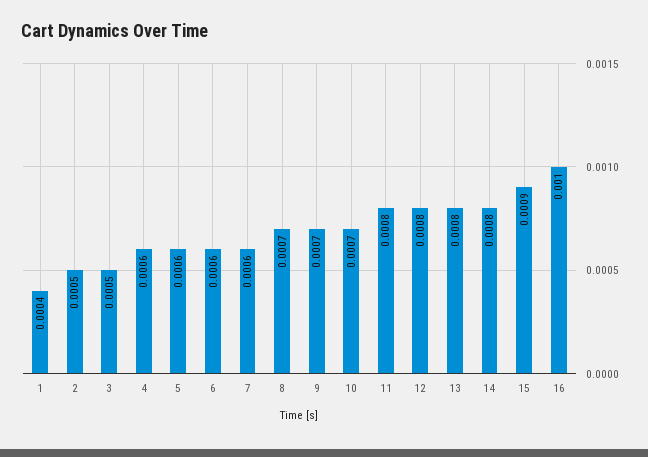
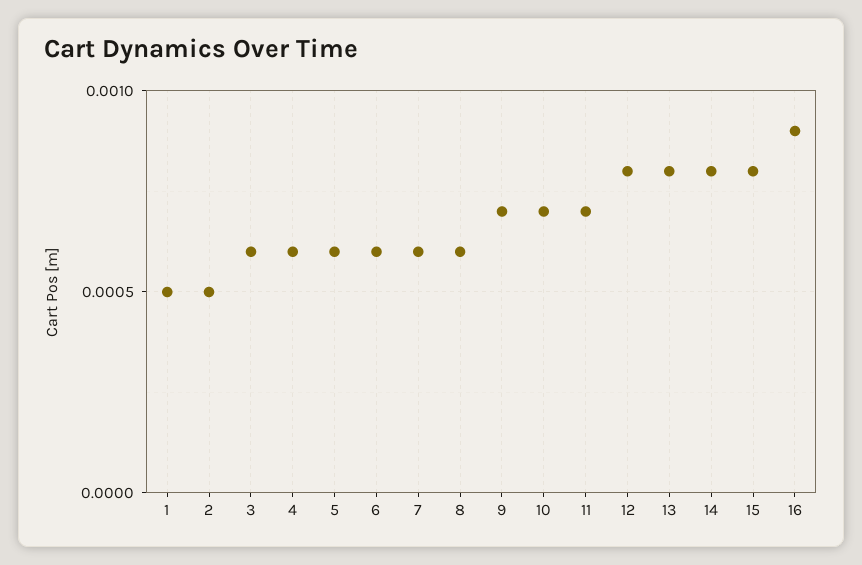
1: 0.0004 -> 0.0005
3: 0.0005 -> 0.0006
8: 0.0007 -> 0.0006
11: 0.0008 -> 0.0007
15: 0.0009 -> 0.0008
16: 0.001 -> 0.0009

